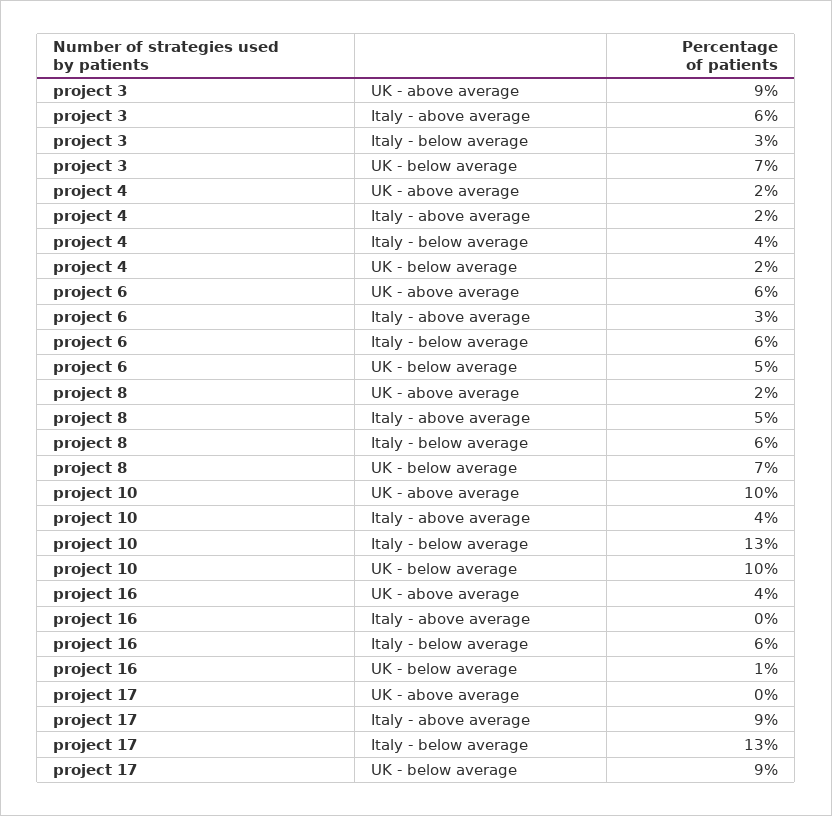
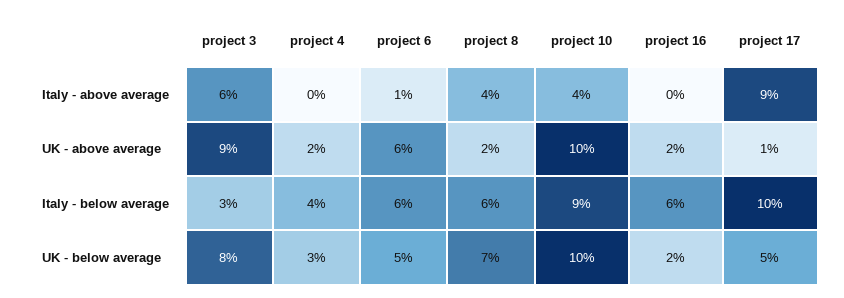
project 3, UK - below average: 7 -> 8
project 4, Italy - above average: 2 -> 0
project 4, UK - below average: 2 -> 3
project 6, Italy - above average: 3 -> 1
project 8, Italy - above average: 5 -> 4
project 10, Italy - below average: 13 -> 9
project 16, UK - above average: 4 -> 2
project 16, UK - below average: 1 -> 2
project 17, UK - above average: 0 -> 1
project 17, Italy - below average: 13 -> 10
project 17, UK - below average: 9 -> 5

